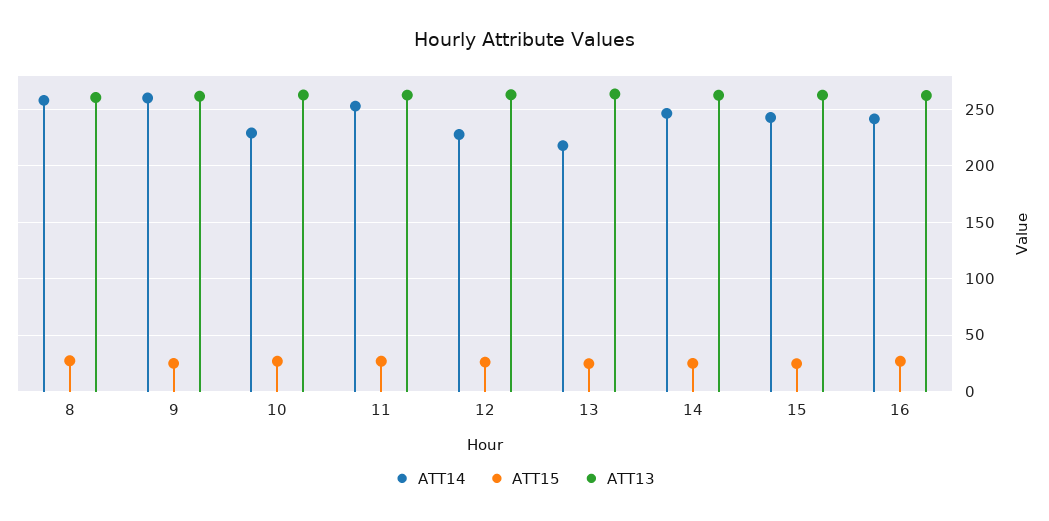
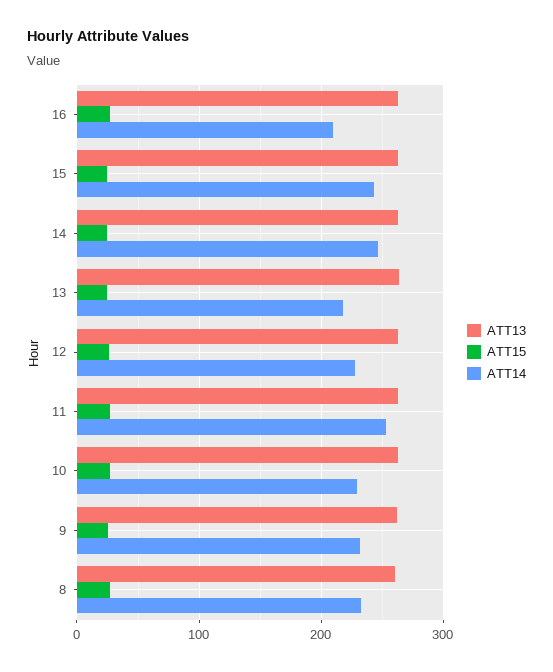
ATT14, 8: 260 -> 230
ATT14, 9: 260 -> 230
ATT14, 16: 240 -> 210

